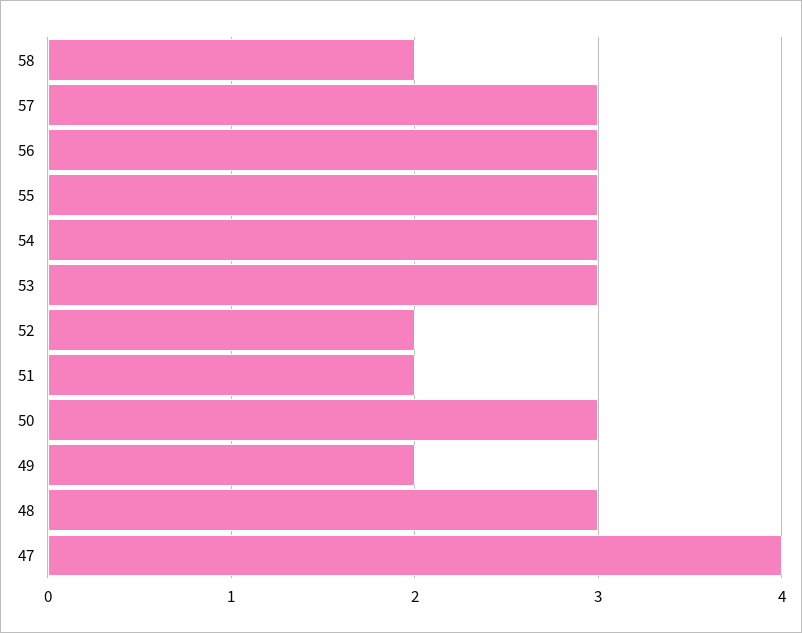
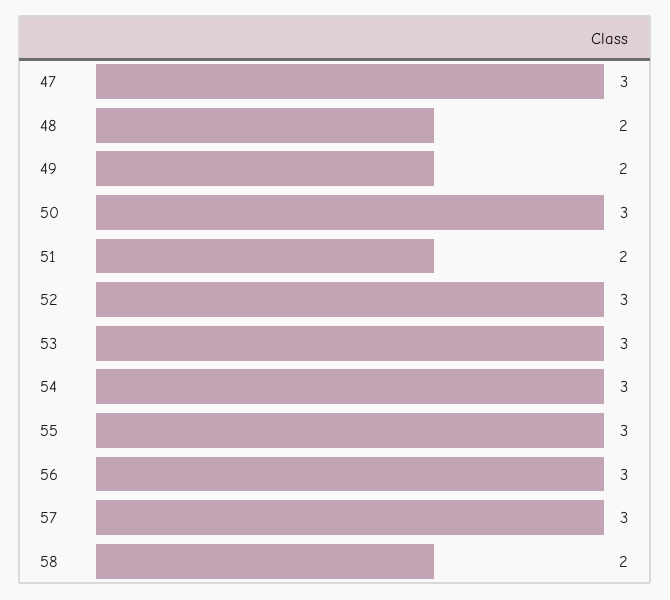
52: 2 -> 3
48: 3 -> 2
47: 4 -> 3

